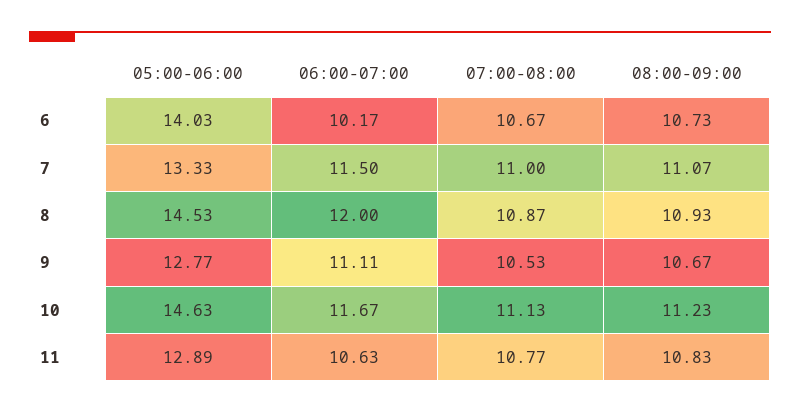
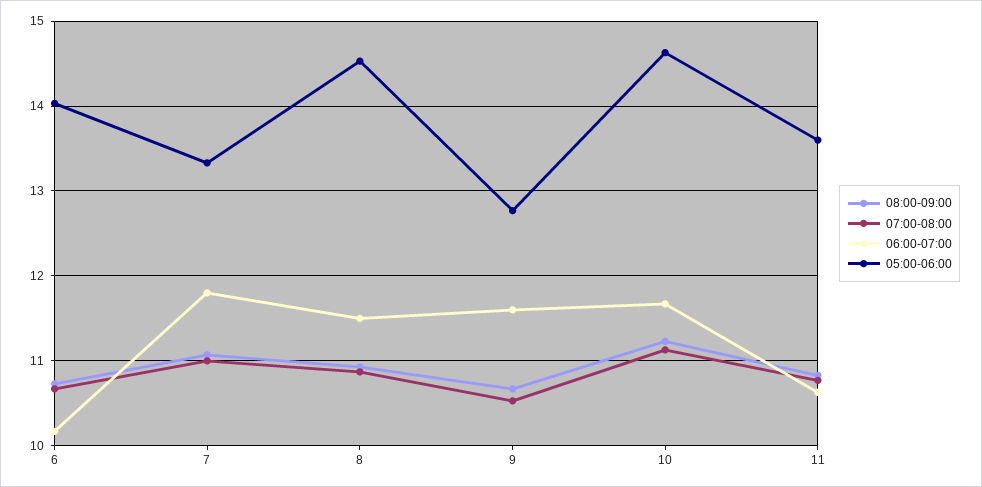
06:00-07:00, 7: 11.5 -> 11.8
06:00-07:00, 8: 12 -> 11.5
06:00-07:00, 9: 11.11 -> 11.6
05:00-06:00, 11: 12.89 -> 13.6

